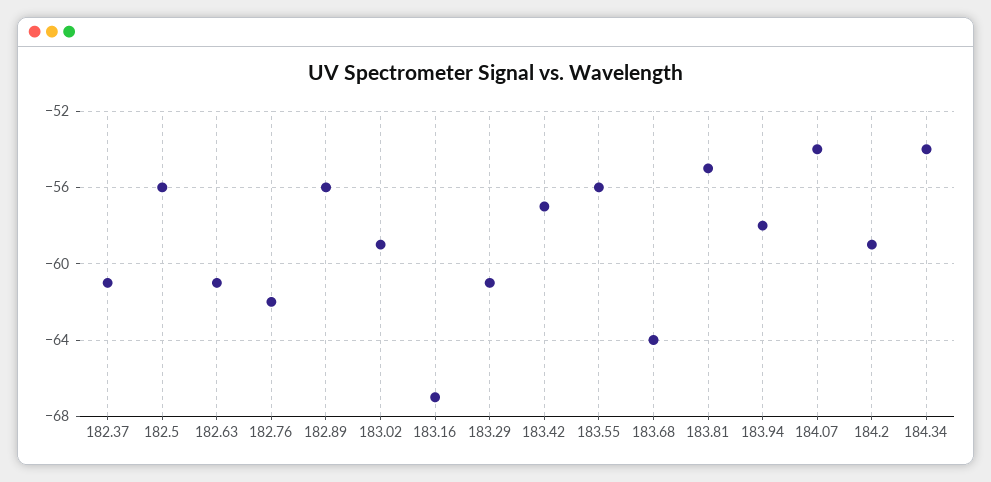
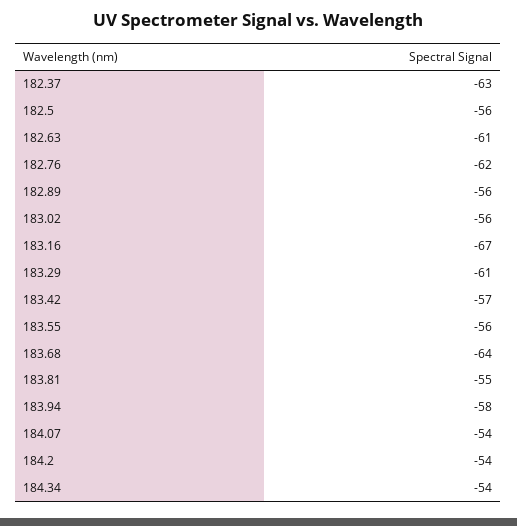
182.37: -61 -> -63
183.02: -59 -> -56
184.2: -59 -> -54

